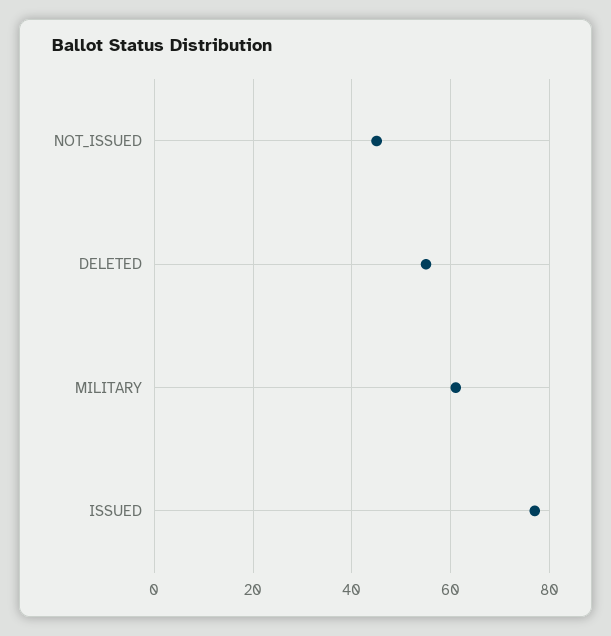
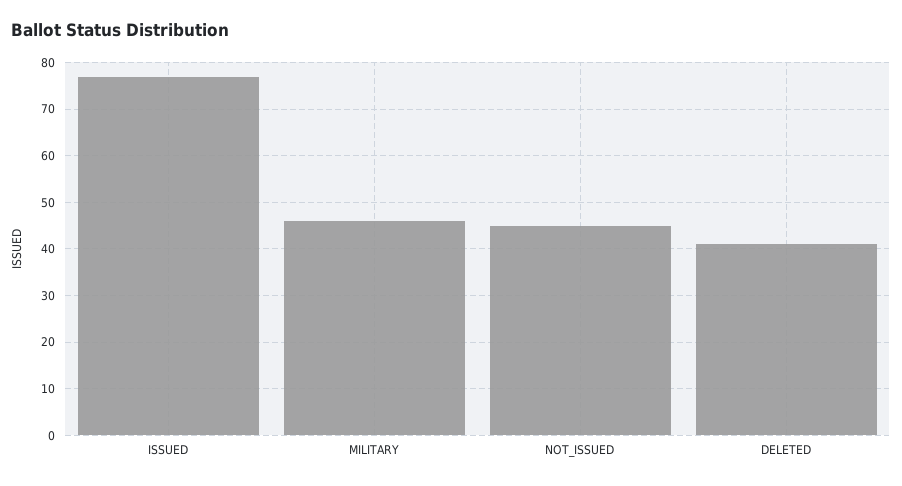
DELETED: 55 -> 40
MILITARY: 60 -> 45

